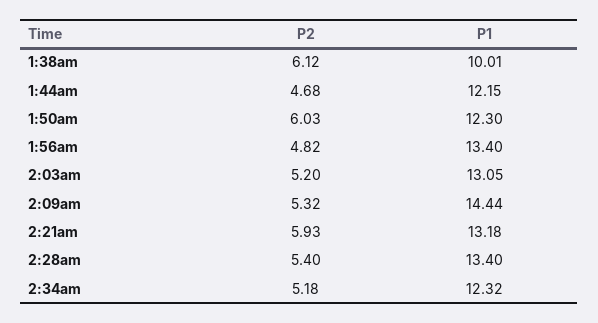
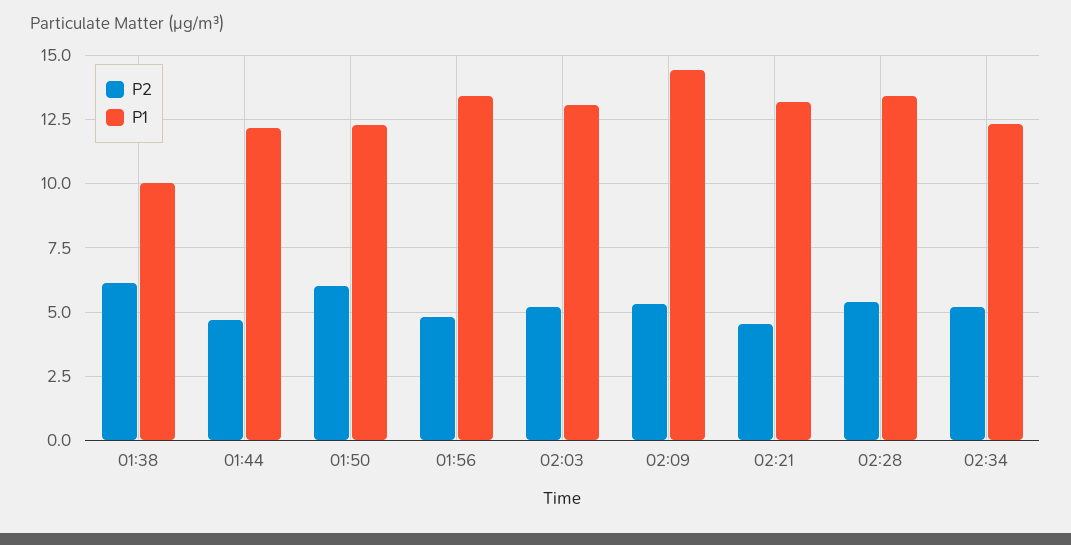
P2, 2:21am: 5.93 -> 4.5

